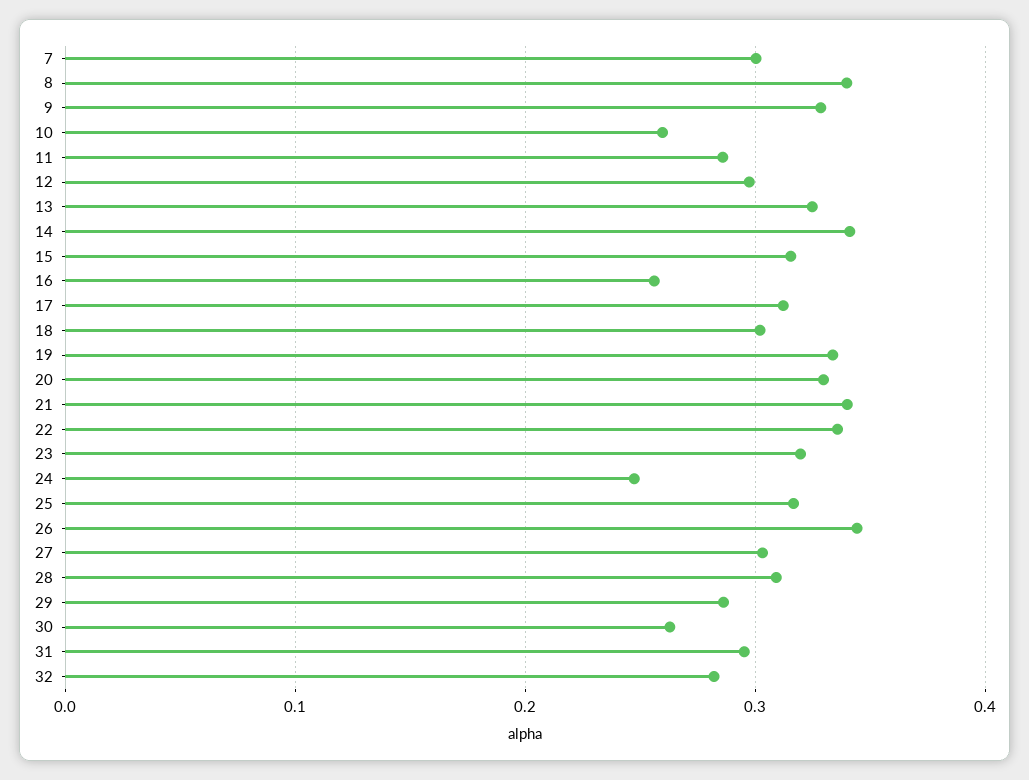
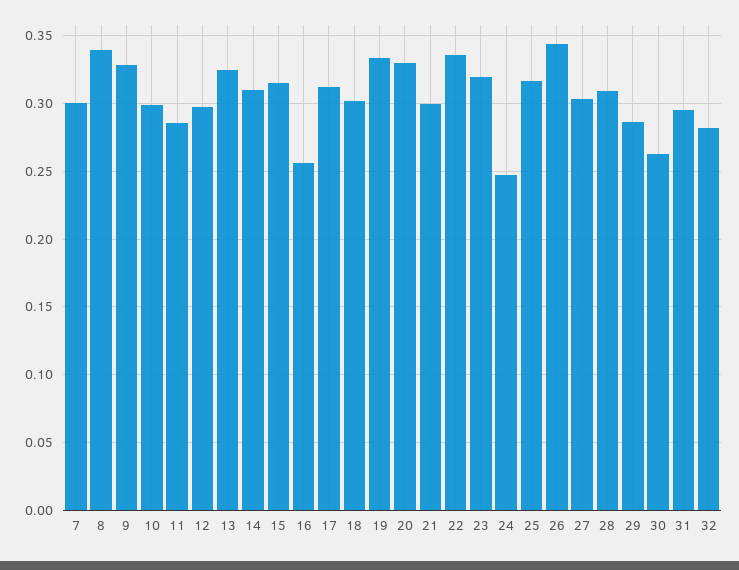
10: 0.26 -> 0.3
14: 0.34 -> 0.31
21: 0.34 -> 0.3

